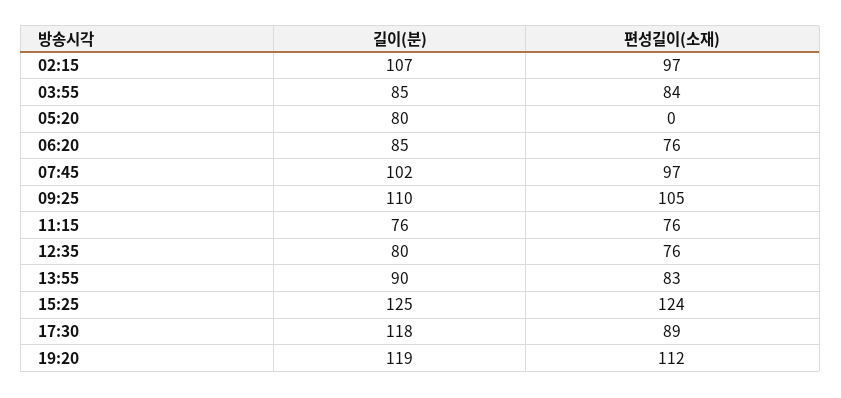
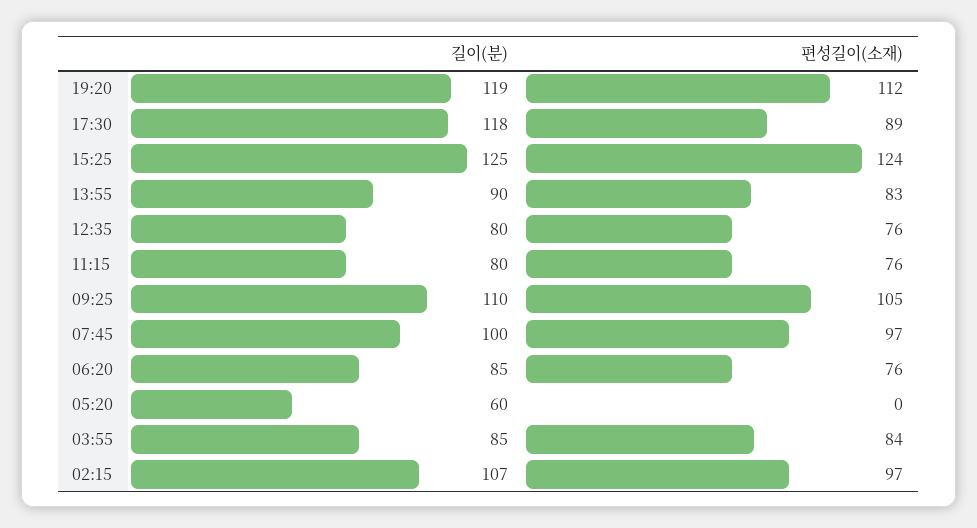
길이(분), 05:20: 80 -> 60
길이(분), 07:45: 102 -> 100
길이(분), 11:15: 76 -> 80

